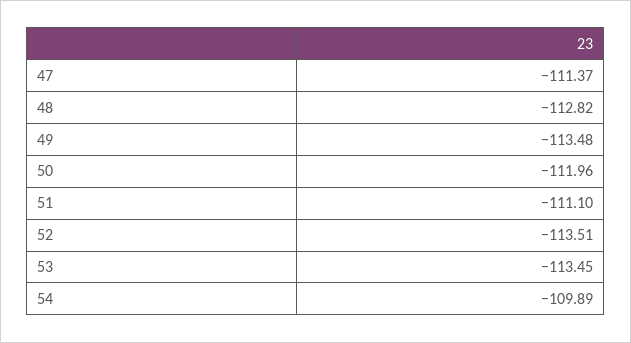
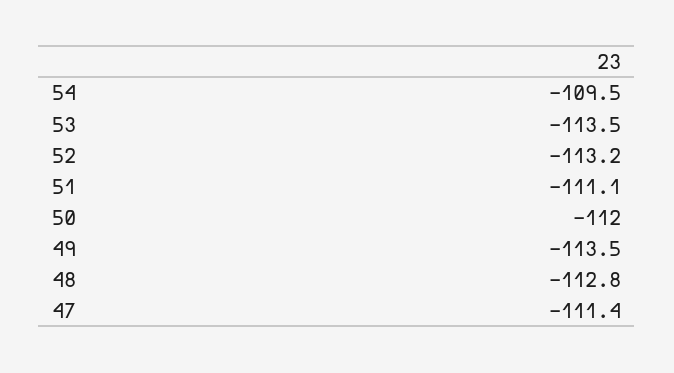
52: -113.51 -> -113.2
54: -109.89 -> -109.5

